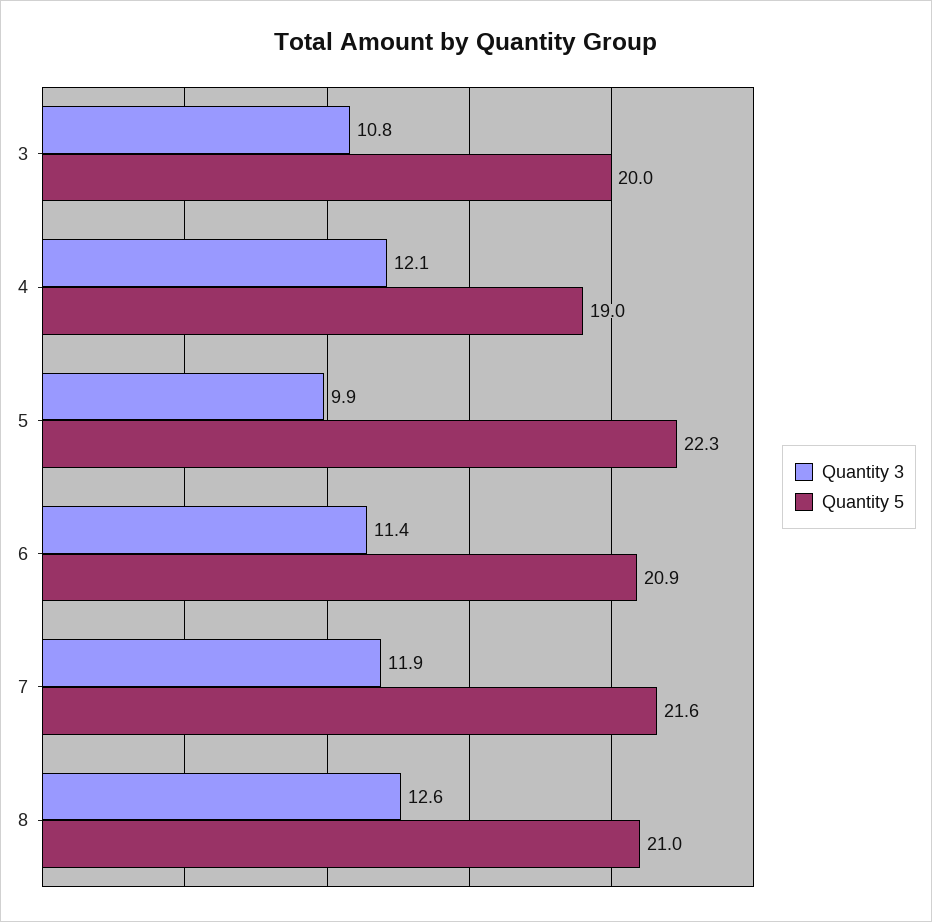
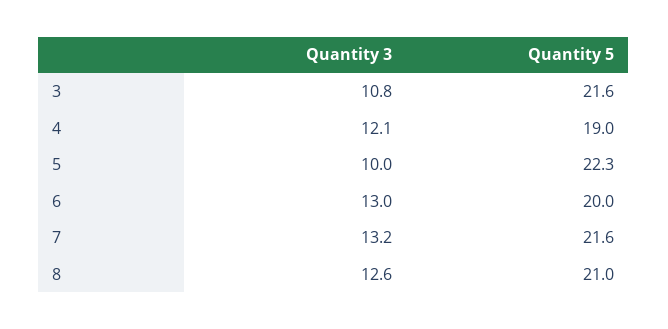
Quantity 5, 3: 20 -> 21.6
Quantity 3, 5: 9.9 -> 10
Quantity 3, 6: 11.4 -> 13
Quantity 5, 6: 20.9 -> 20
Quantity 3, 7: 11.9 -> 13.2

